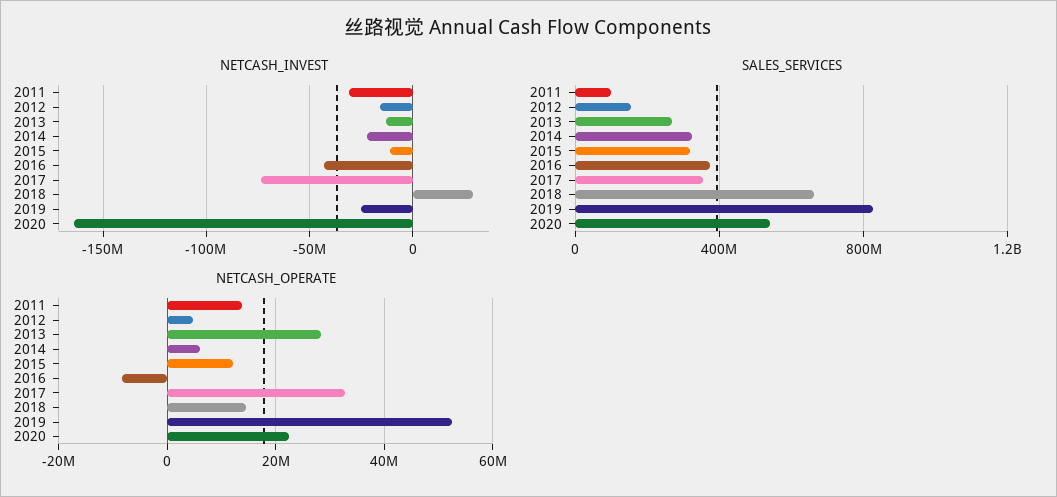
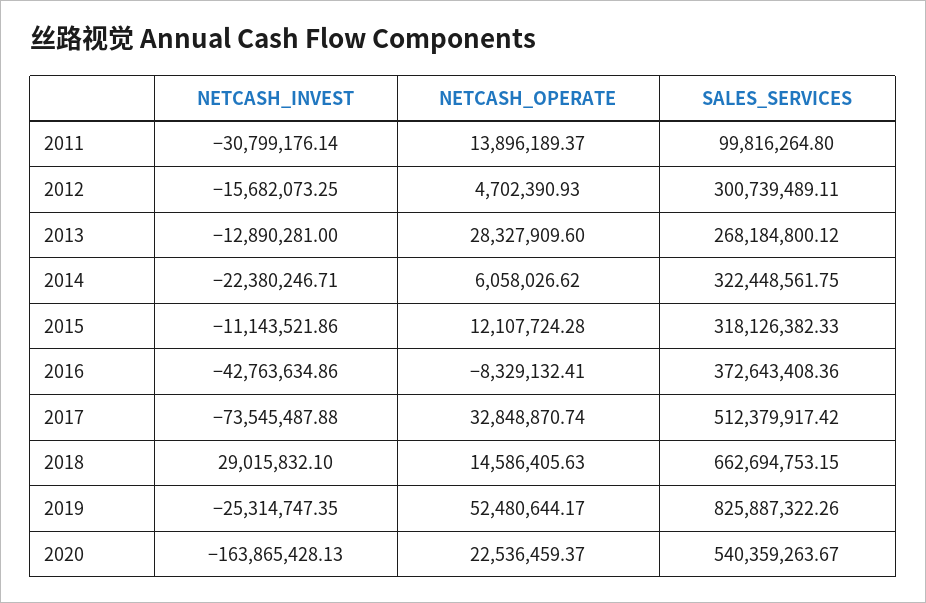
SALES_SERVICES, 2012: 150000000 -> 300739489.11
SALES_SERVICES, 2017: 350000000 -> 512379917.42

